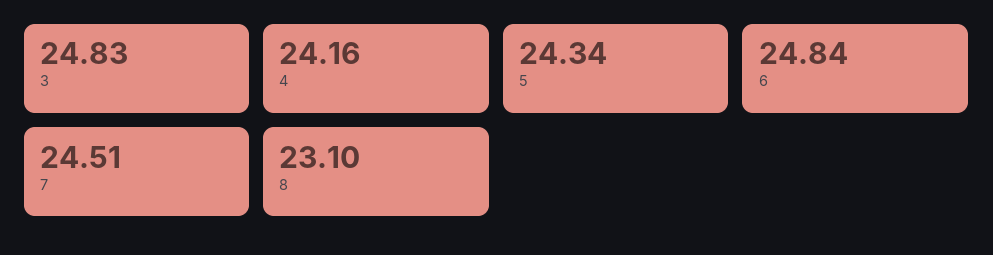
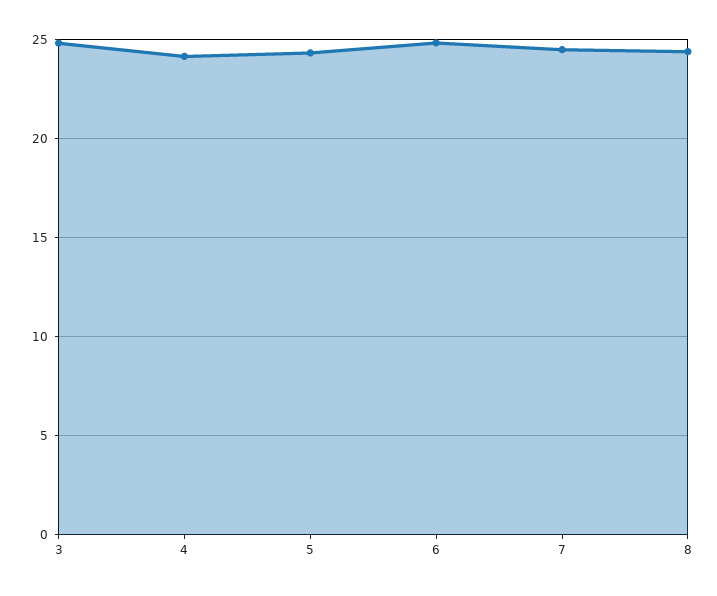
8: 23.1 -> 24.5

